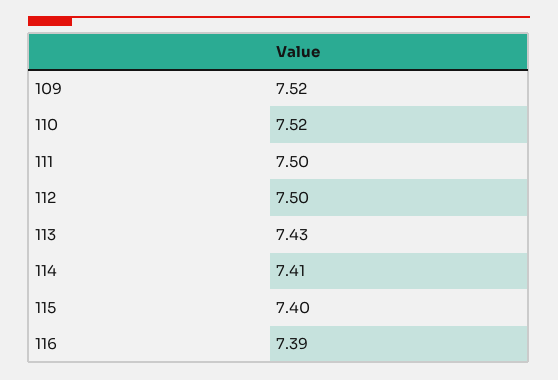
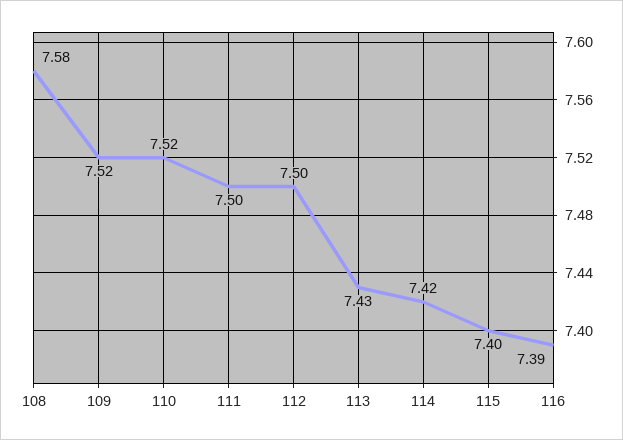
114: 7.41 -> 7.42
108: none -> 7.58

